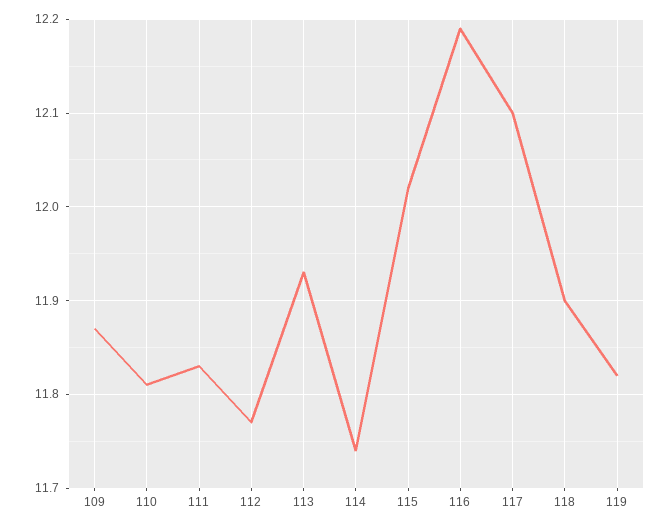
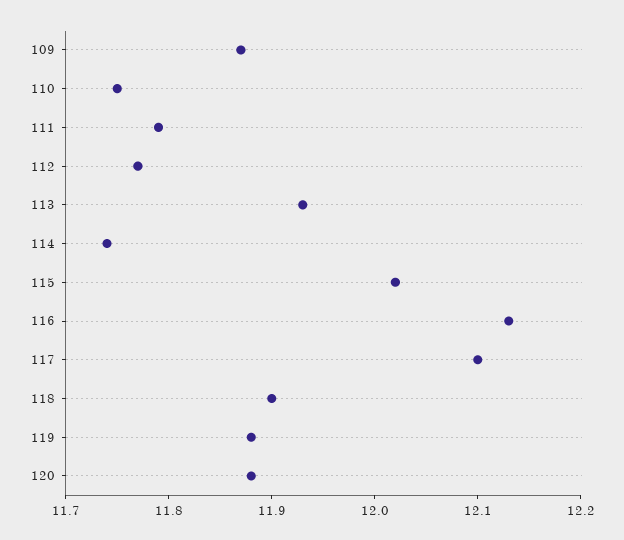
110: 11.81 -> 11.75
111: 11.83 -> 11.79
116: 12.19 -> 12.13
119: 11.82 -> 11.88
120: none -> 11.88

